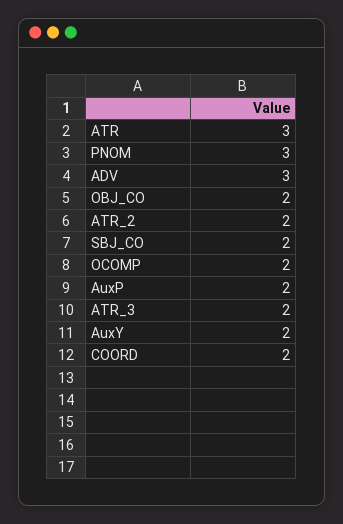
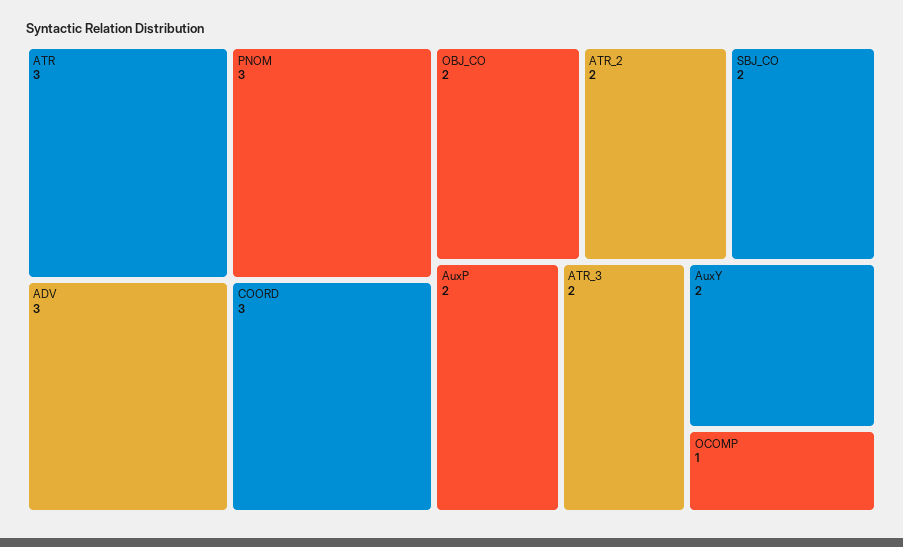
OCOMP: 2 -> 1
COORD: 2 -> 3

